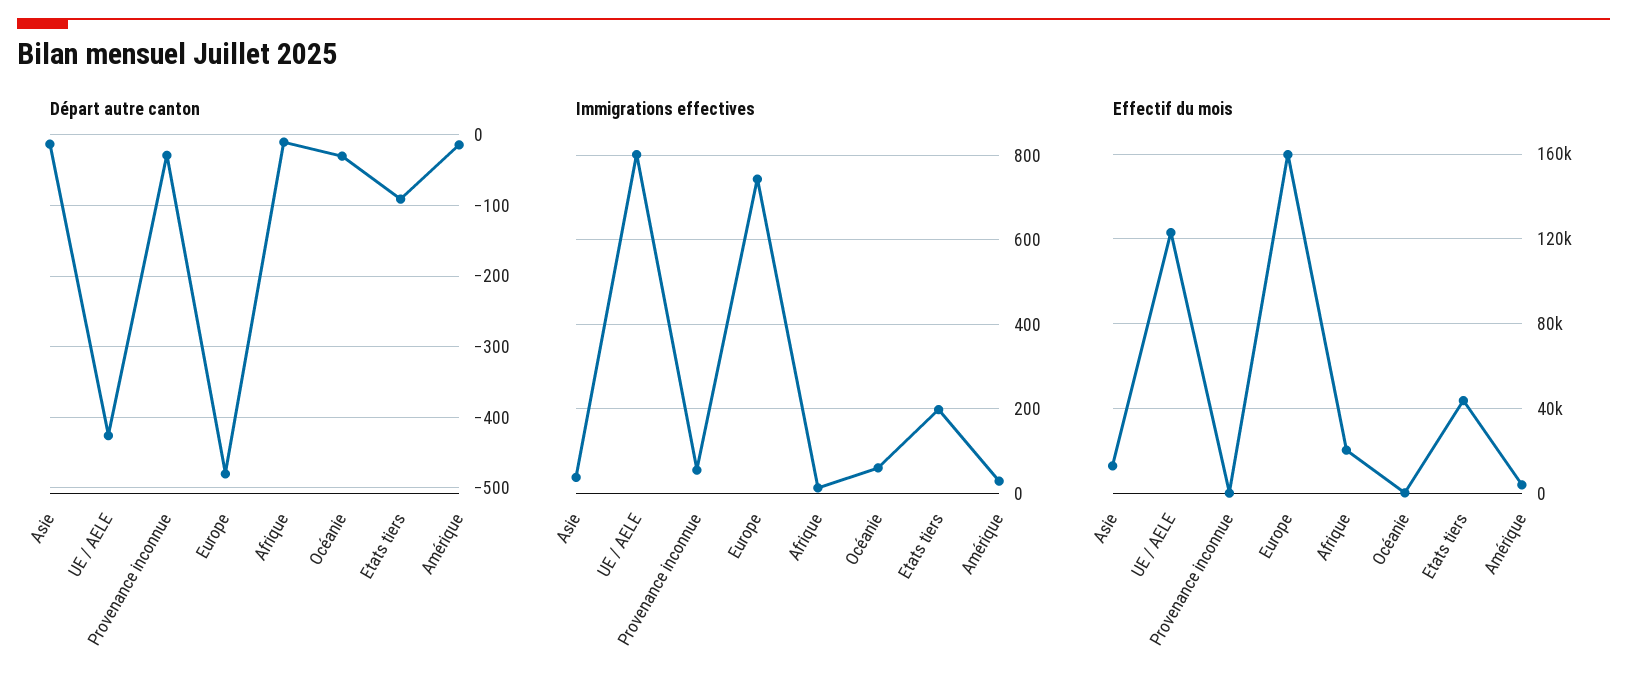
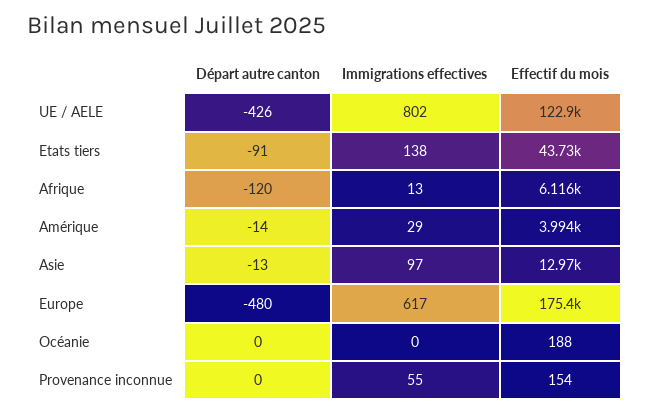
Départ autre canton, Provenance inconnue: -30 -> 0
Départ autre canton, Afrique: -10 -> -120
Départ autre canton, Océanie: -30 -> 0
Immigrations effectives, Asie: 40 -> 97
Immigrations effectives, Europe: 740 -> 617
Immigrations effectives, Océanie: 60 -> 0
Immigrations effectives, Etats tiers: 200 -> 138
Effectif du mois, Europe: 160000 -> 175400
Effectif du mois, Afrique: 20000 -> 6116

